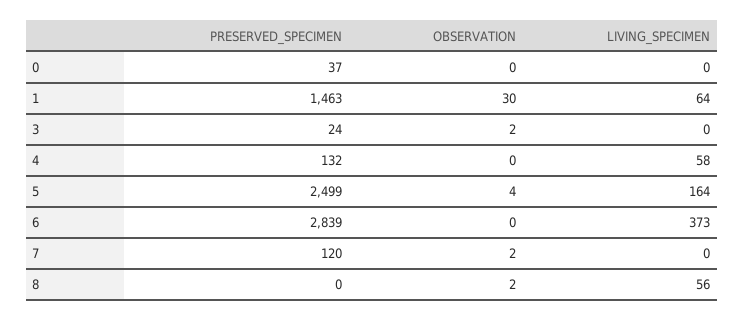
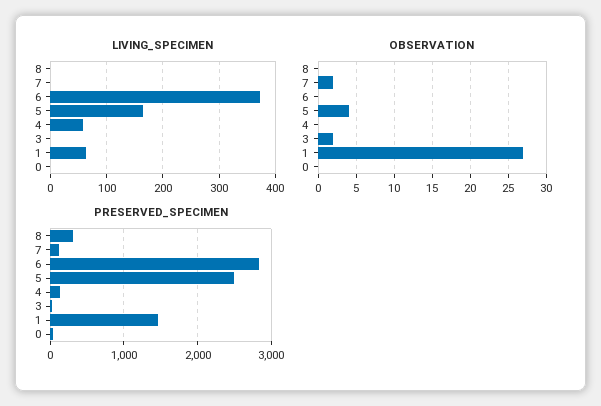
OBSERVATION, 1: 30 -> 27
PRESERVED_SPECIMEN, 8: 0 -> 300
OBSERVATION, 8: 2 -> 0
LIVING_SPECIMEN, 8: 56 -> 0

